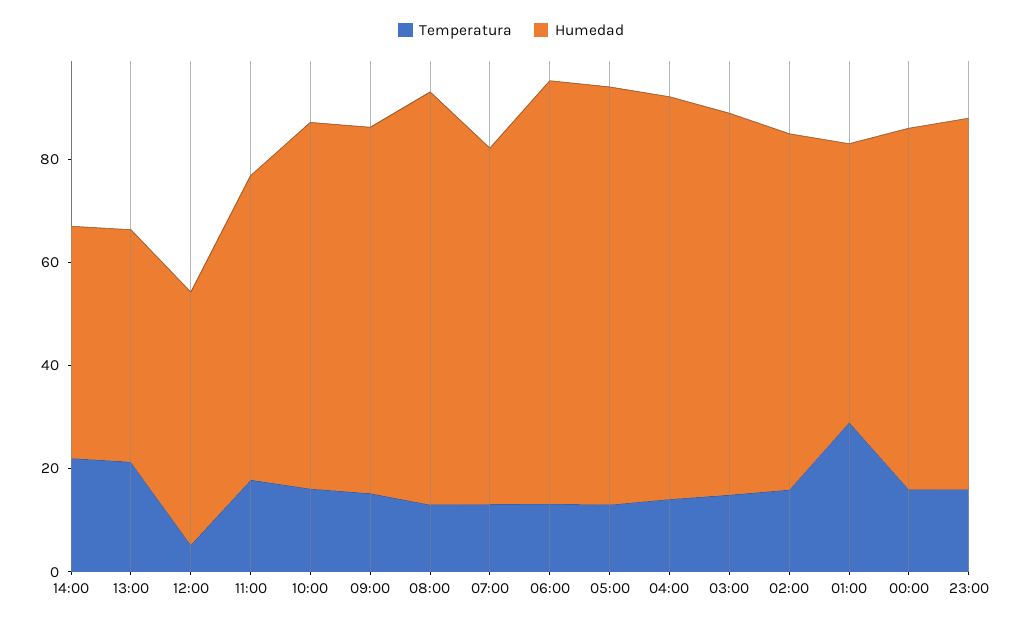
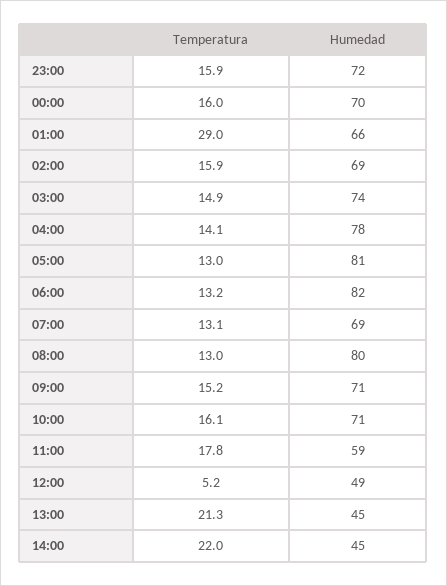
Humedad, 01:00: 55 -> 66

